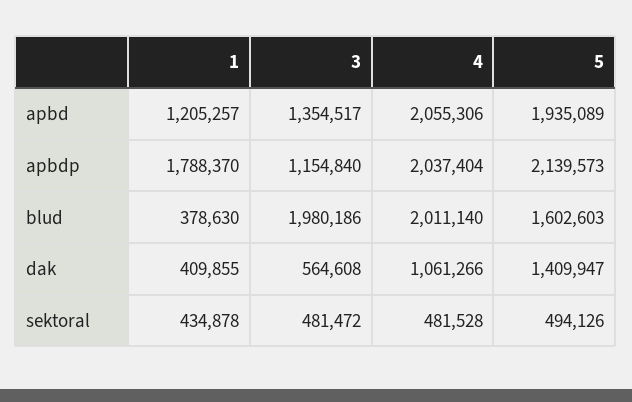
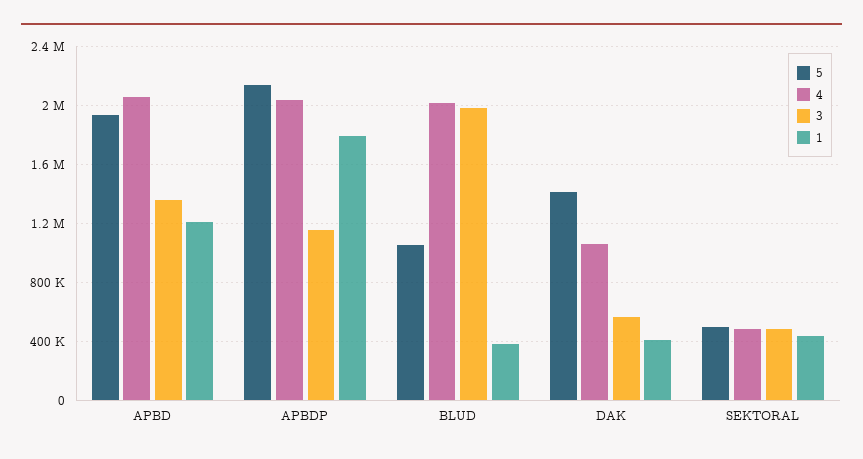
5, blud: 1602603 -> 1050000

